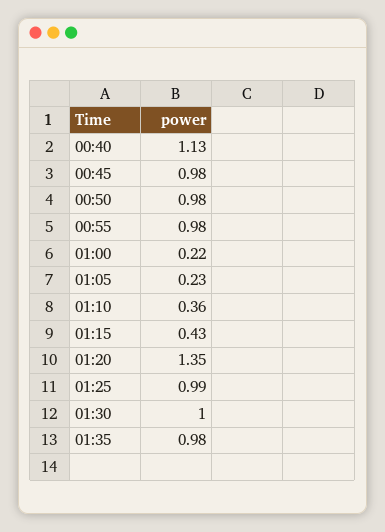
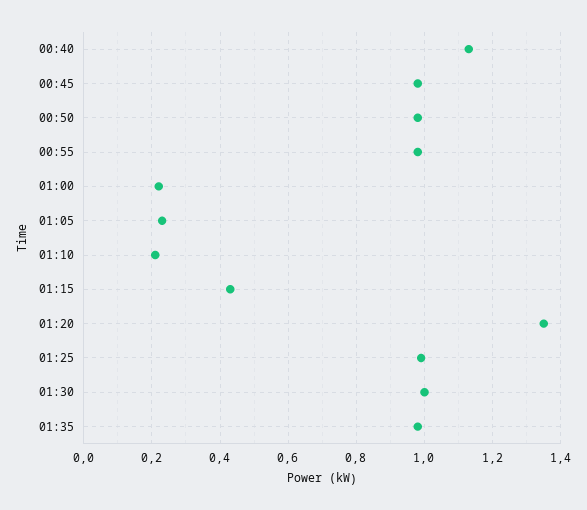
01:10: 0.36 -> 0.2

